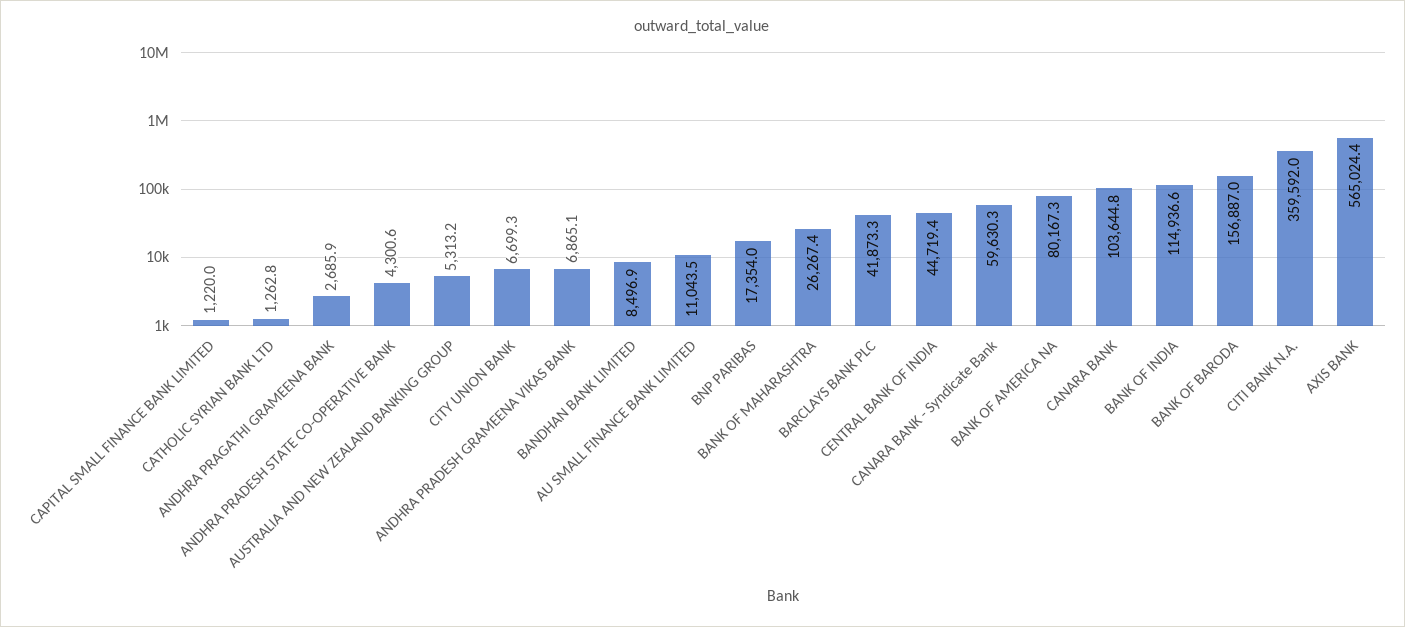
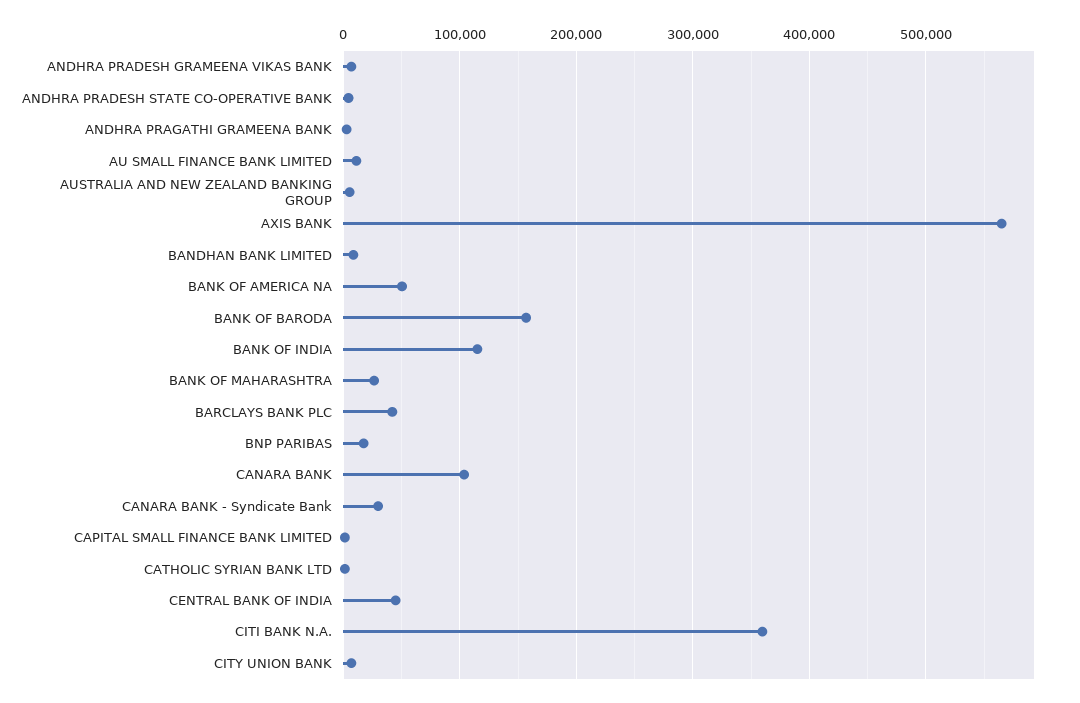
CANARA BANK - Syndicate Bank: 59630.3 -> 30000
BANK OF AMERICA NA: 80167.3 -> 50000

